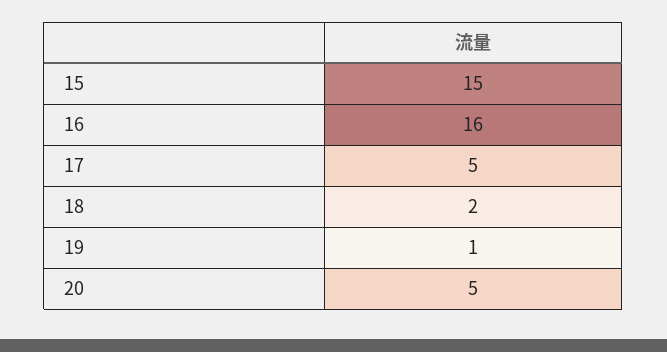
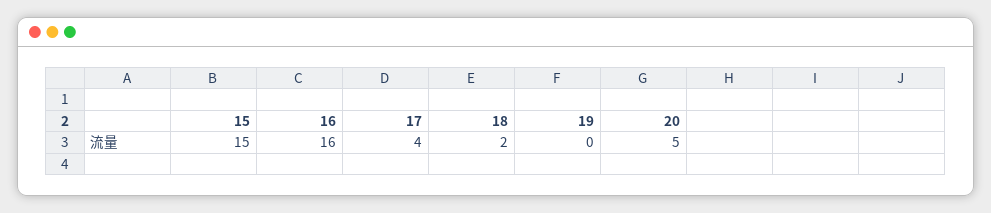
17: 5 -> 4
19: 1 -> 0

